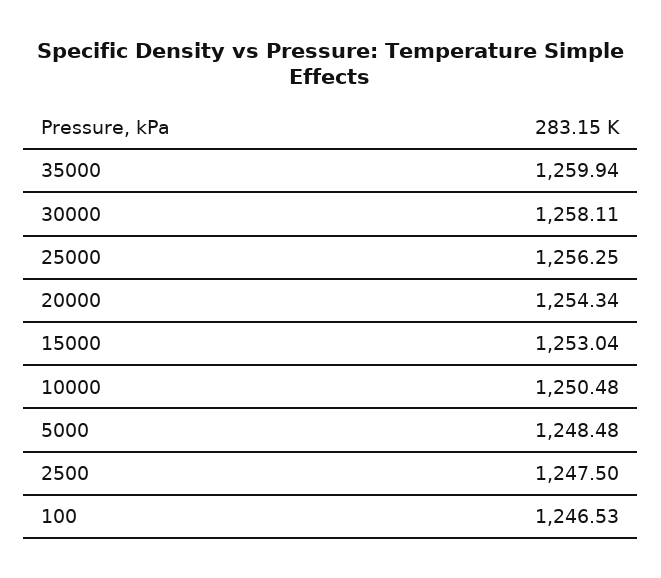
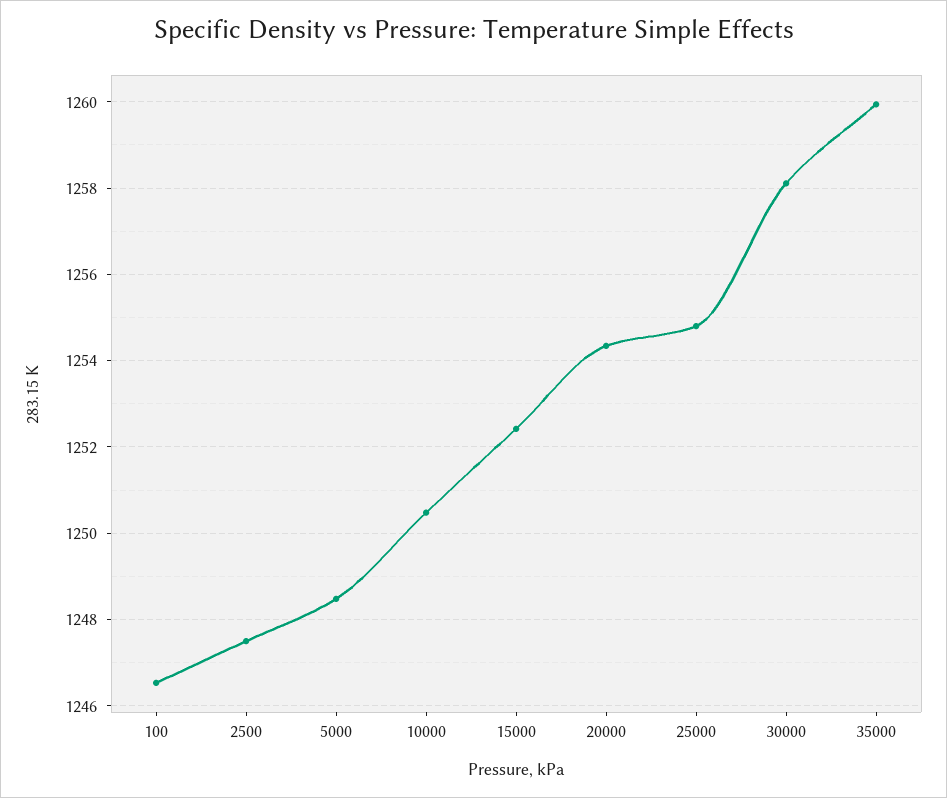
25000: 1256.25 -> 1254.8
15000: 1253.04 -> 1252.4

